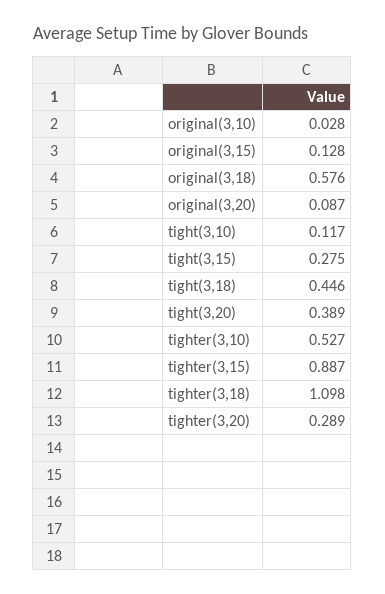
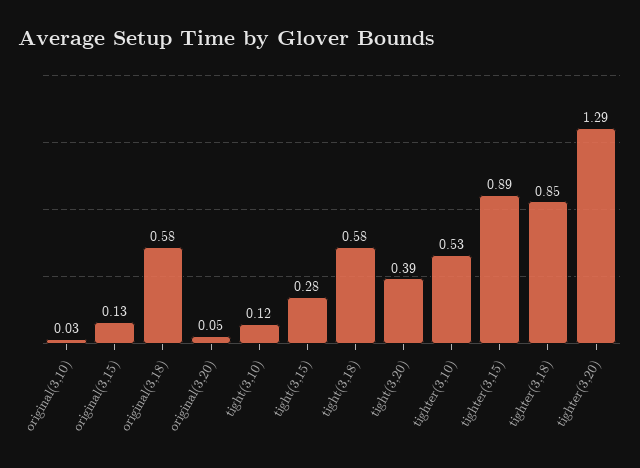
original(3,20): 0.087 -> 0.05
tight(3,18): 0.446 -> 0.58
tighter(3,18): 1.098 -> 0.85
tighter(3,20): 0.289 -> 1.29

